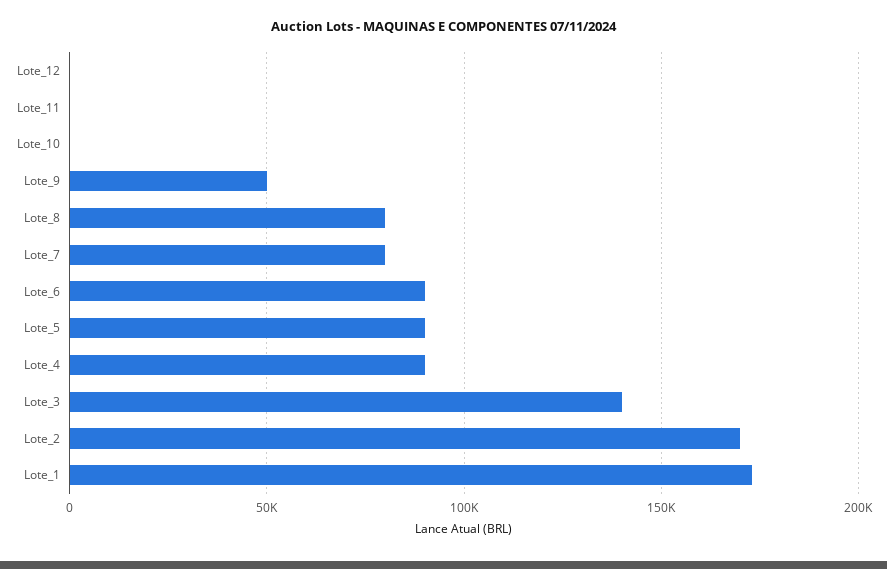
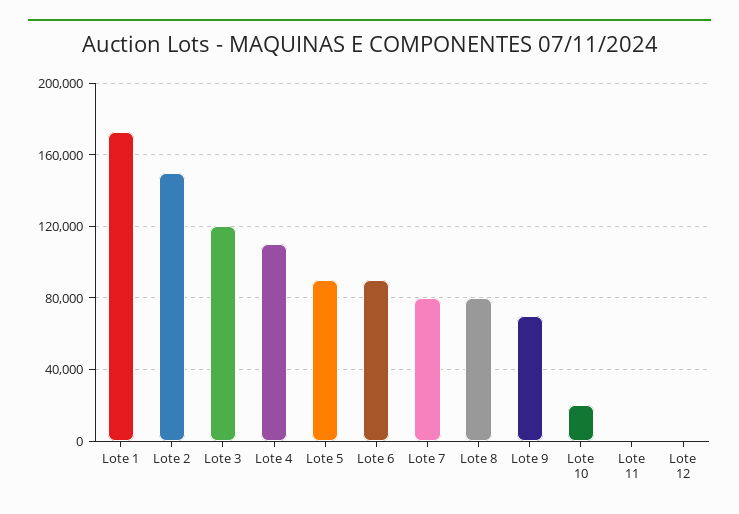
Lote_10: 0 -> 20000
Lote_9: 50000 -> 70000
Lote_4: 90000 -> 110000
Lote_3: 140000 -> 120000
Lote_2: 170000 -> 150000

